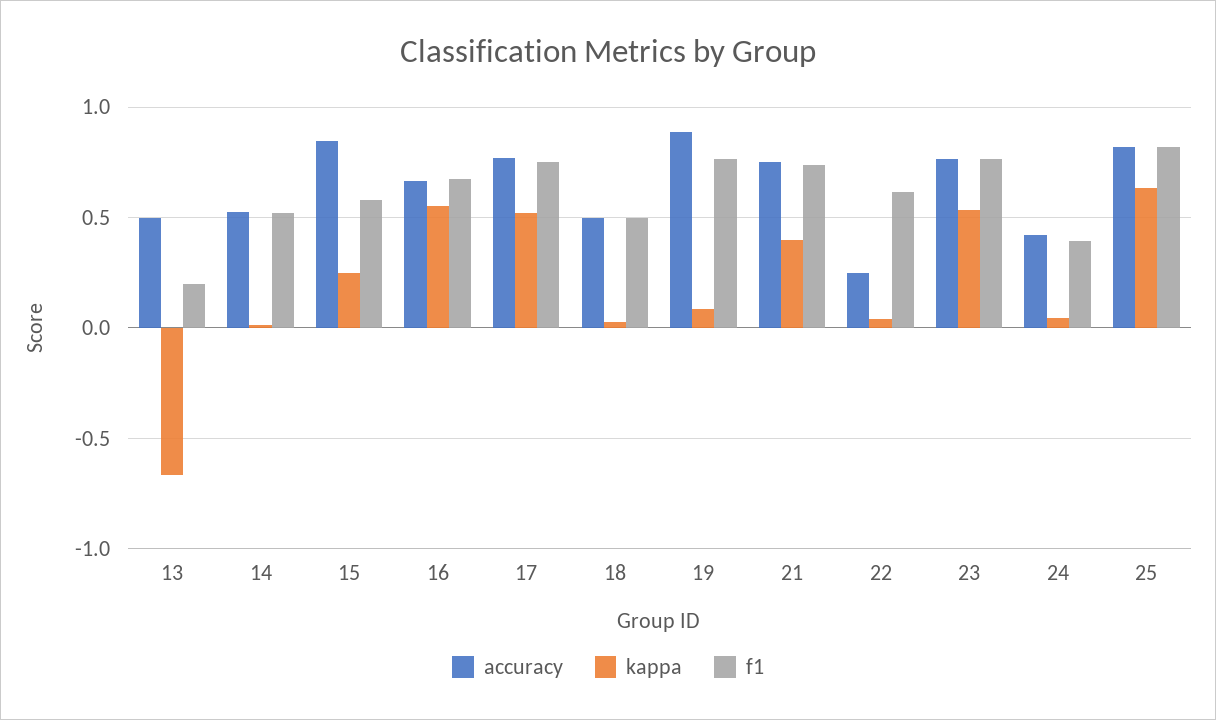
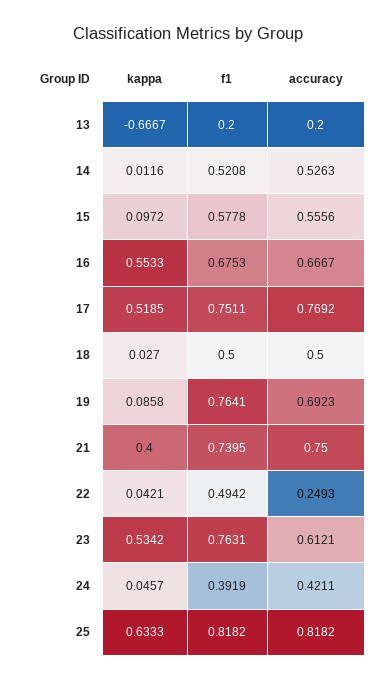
accuracy, 13: 0.5 -> 0.2
accuracy, 15: 0.85 -> 0.5556
kappa, 15: 0.25 -> 0.0972
accuracy, 19: 0.9 -> 0.6923
f1, 22: 0.6 -> 0.4942
accuracy, 23: 0.75 -> 0.6121

